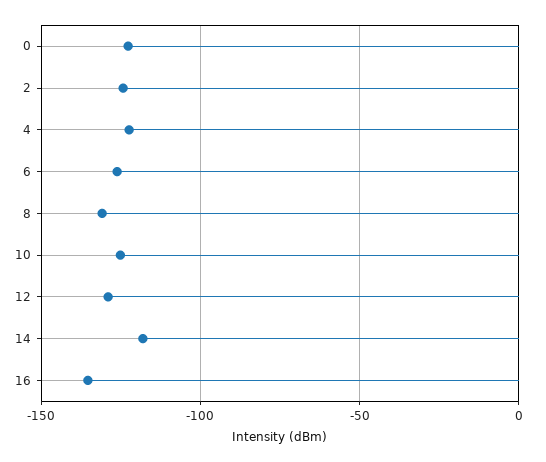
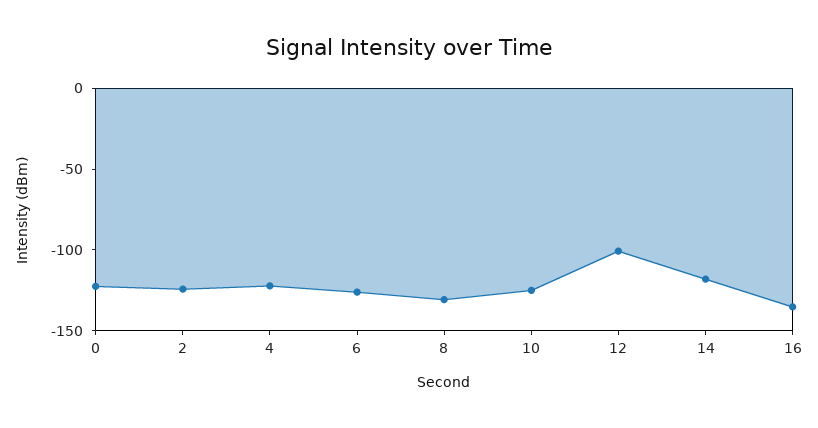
12: -130 -> -100

